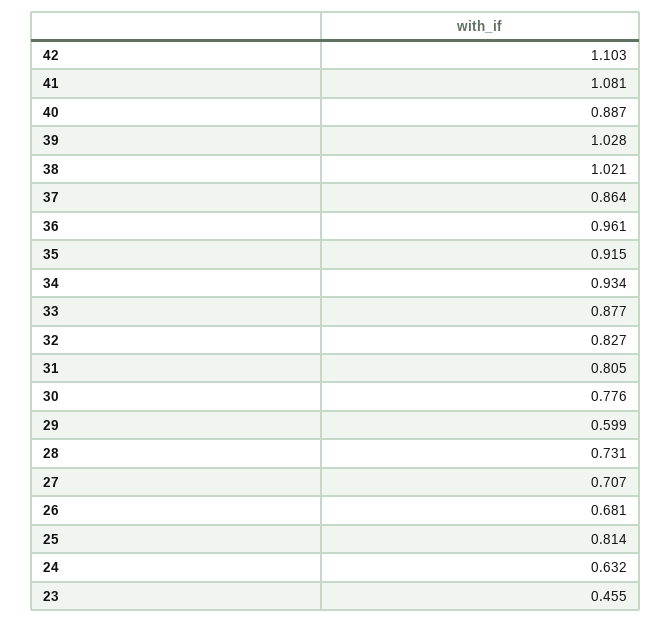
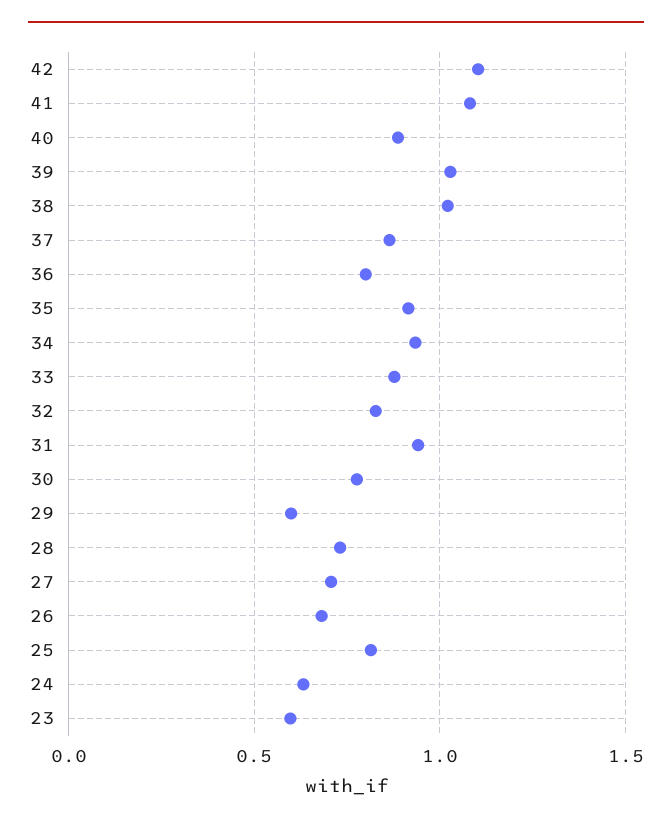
36: 0.961 -> 0.8
31: 0.805 -> 0.95
23: 0.455 -> 0.6

